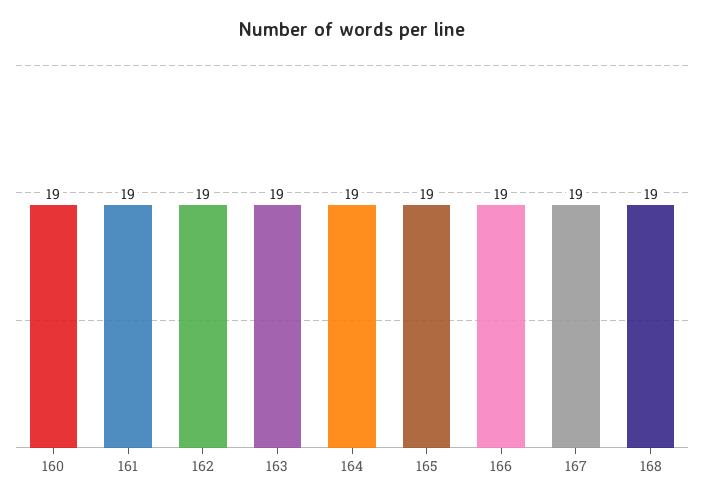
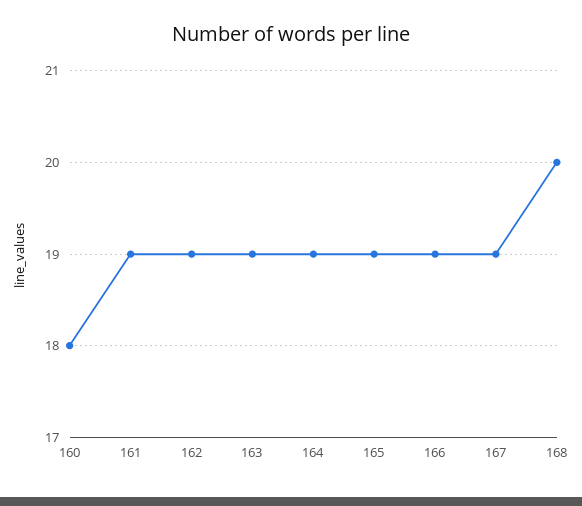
160: 19 -> 18
168: 19 -> 20

